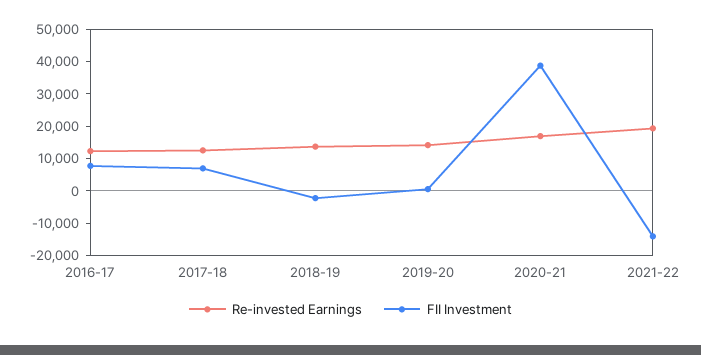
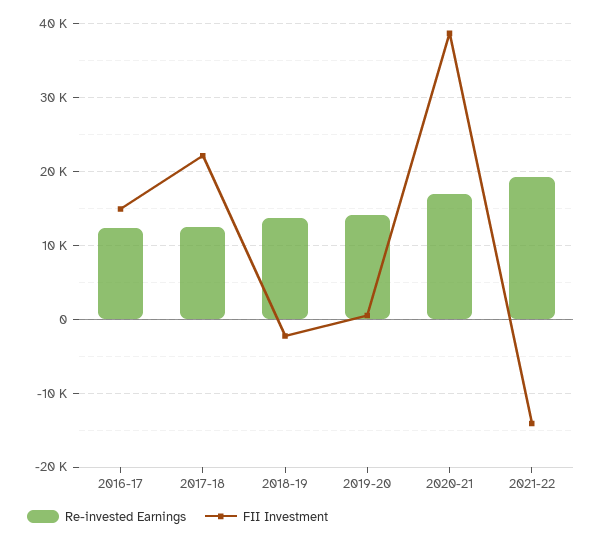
FII Investment, 2016-17: 7500 -> 15000
FII Investment, 2017-18: 7500 -> 22000

